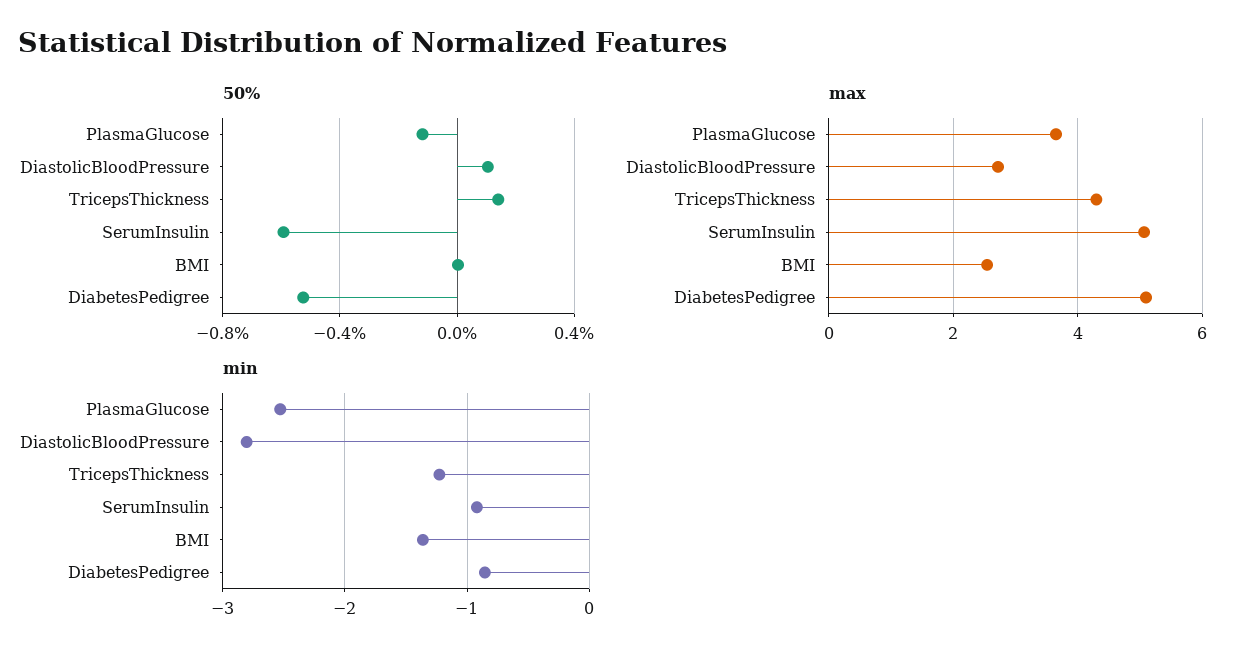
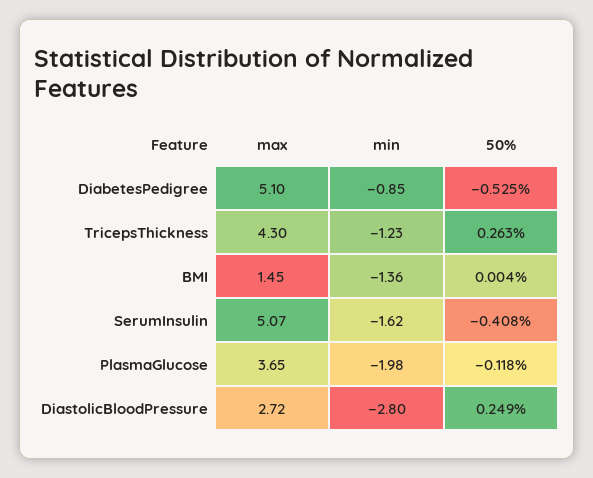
50%, DiastolicBloodPressure: 0.1 -> 0.249
50%, TricepsThickness: 0.15 -> 0.263
50%, SerumInsulin: -0.6 -> -0.408
max, BMI: 2.6 -> 1.45
min, PlasmaGlucose: -2.5 -> -1.98
min, SerumInsulin: -0.9 -> -1.62

